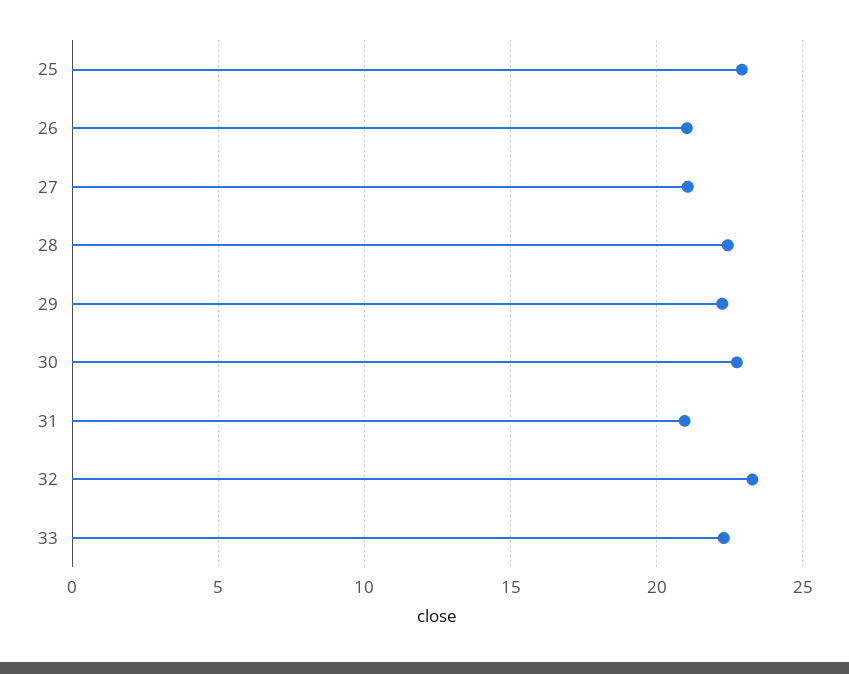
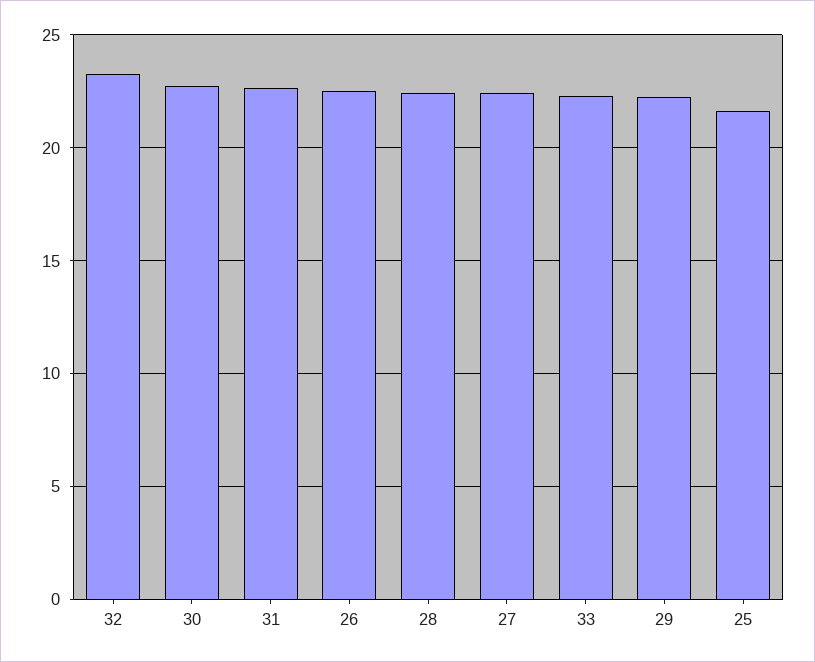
25: 23 -> 21.5
26: 21 -> 22.5
27: 21 -> 22.5
31: 21 -> 22.5

